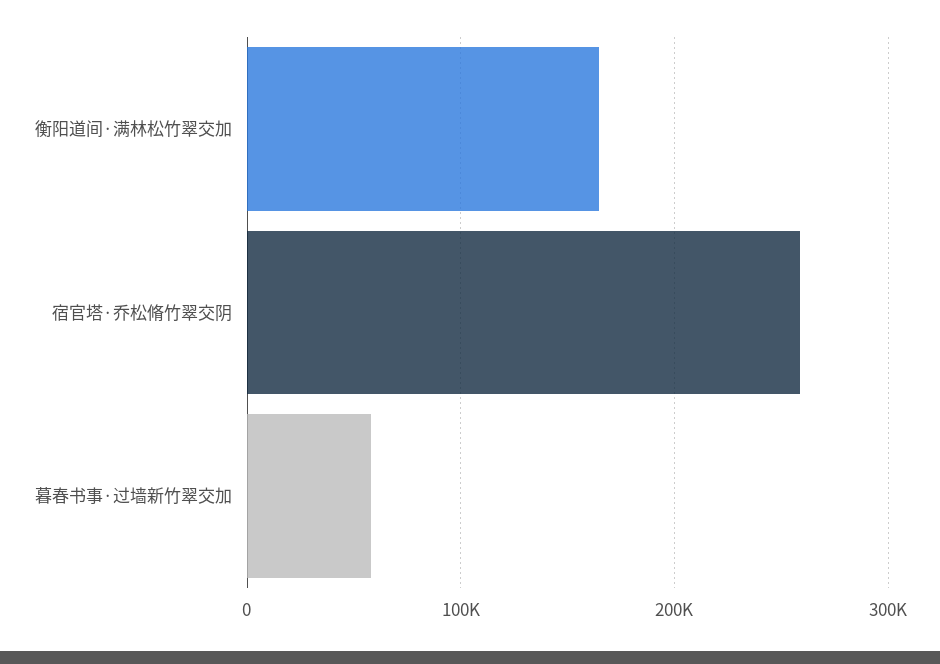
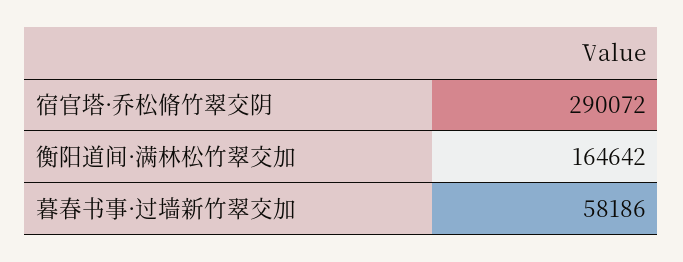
宿官塔·乔松脩竹翠交阴: 260000 -> 290072

